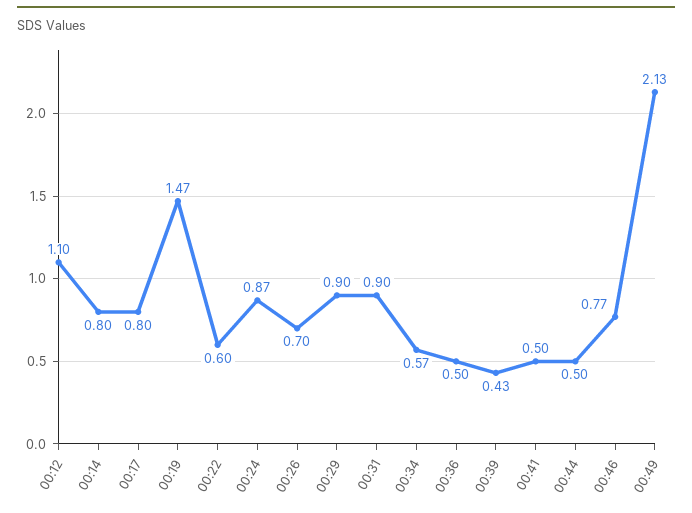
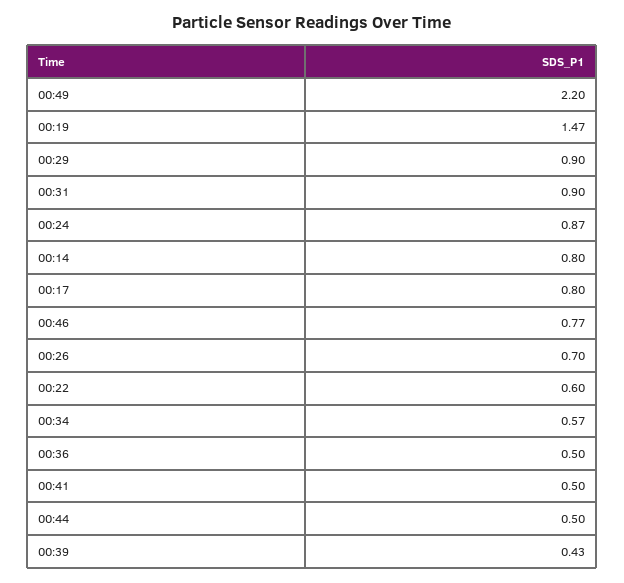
00:12: 1.1 -> none
00:49: 2.13 -> 2.2

